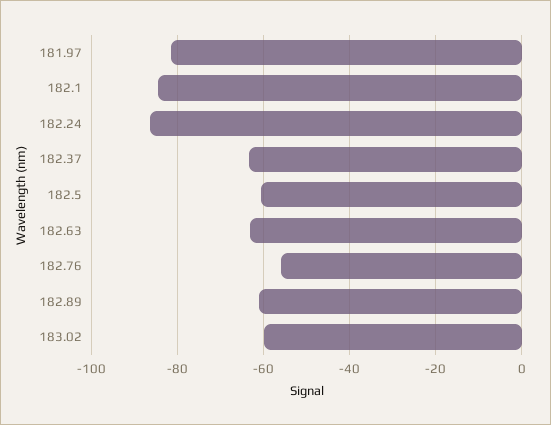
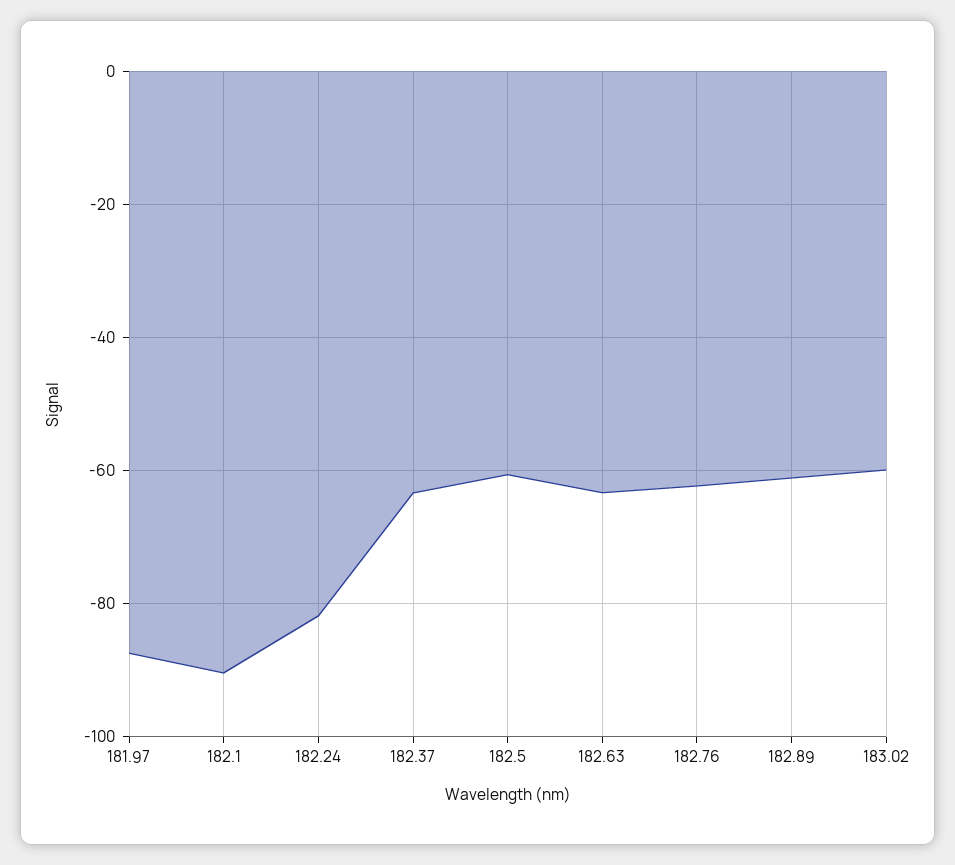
181.97: -82 -> -88
182.1: -84 -> -90
182.24: -86 -> -82
182.76: -56 -> -62

